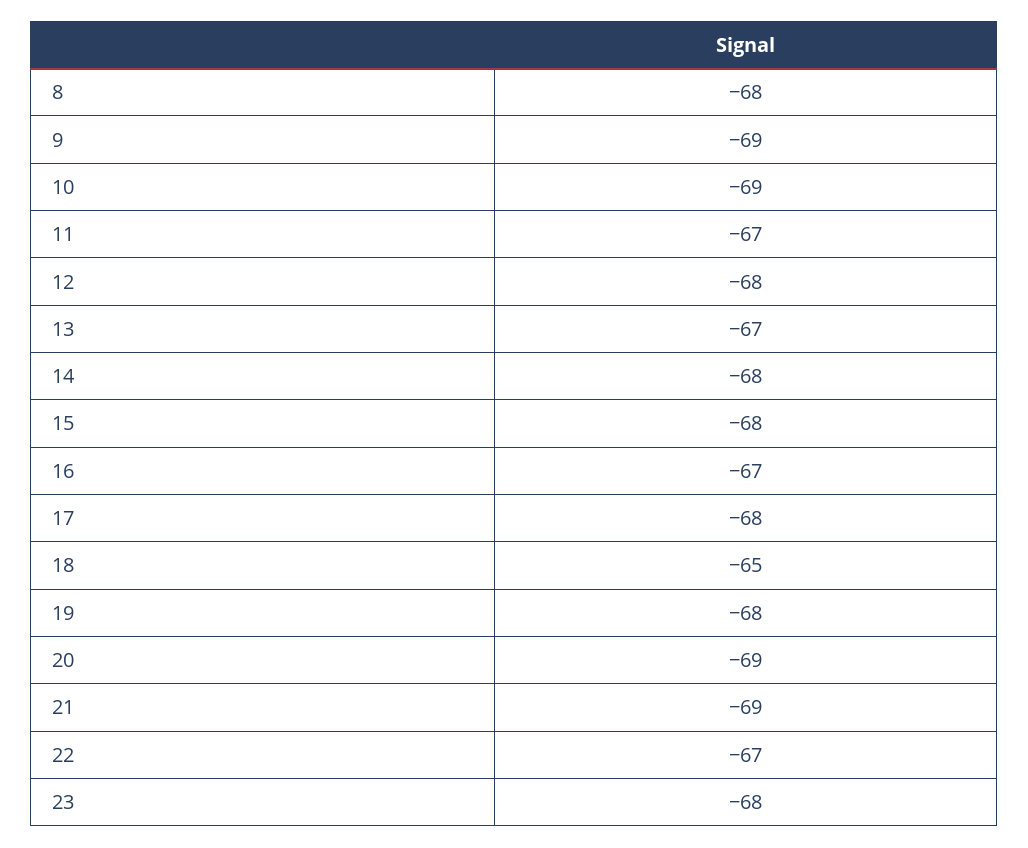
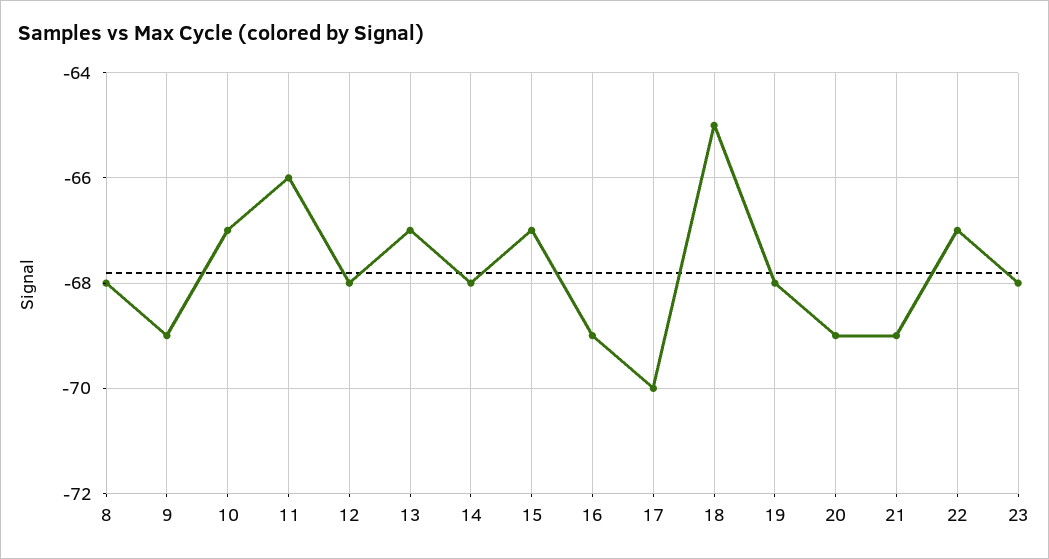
10: -69 -> -67
11: -67 -> -66
15: -68 -> -67
16: -67 -> -69
17: -68 -> -70

